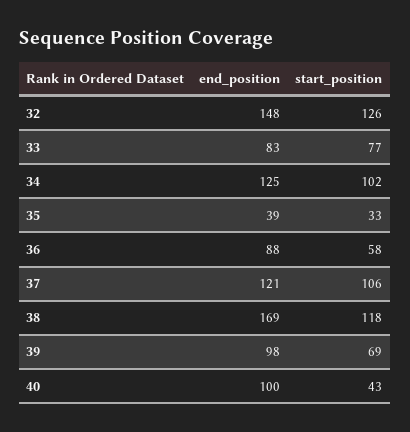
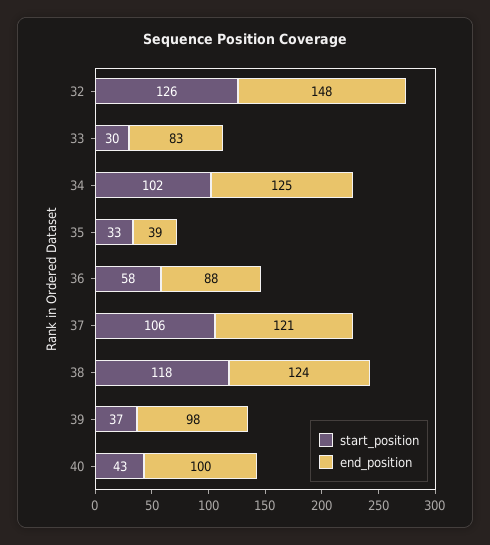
start_position, 33: 77 -> 30
end_position, 38: 169 -> 124
start_position, 39: 69 -> 37

